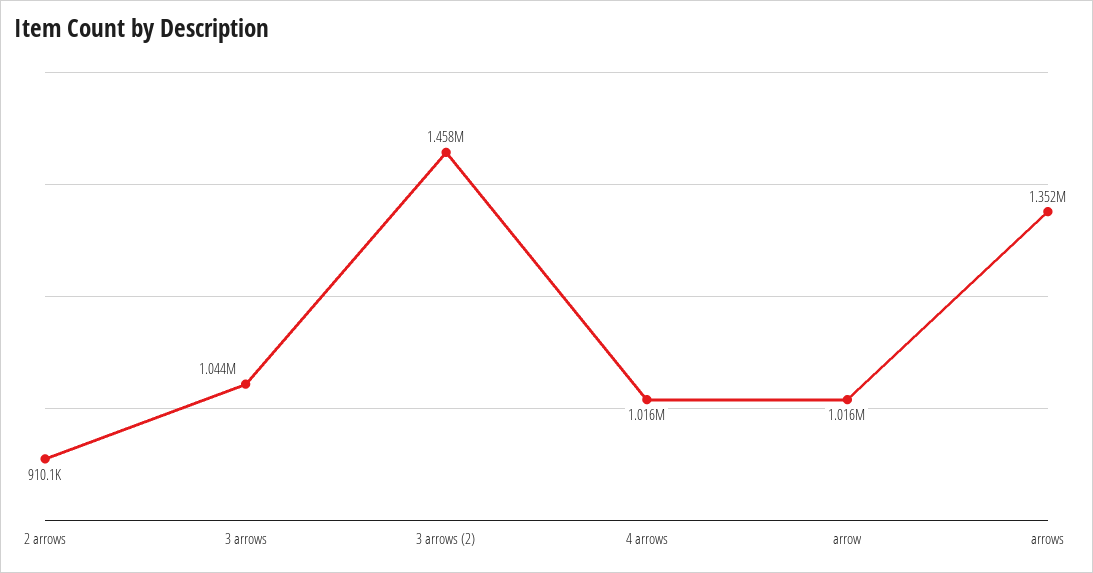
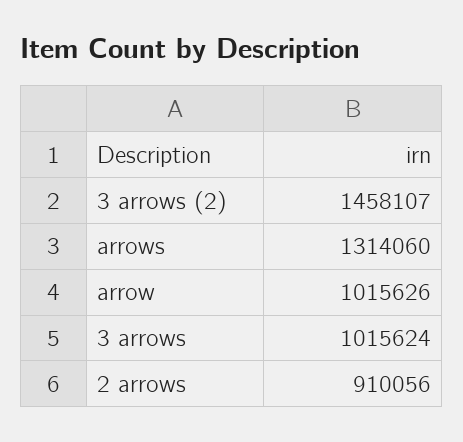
3 arrows: 1044000 -> 1015624
4 arrows: 1016000 -> none
arrows: 1352000 -> 1314060

